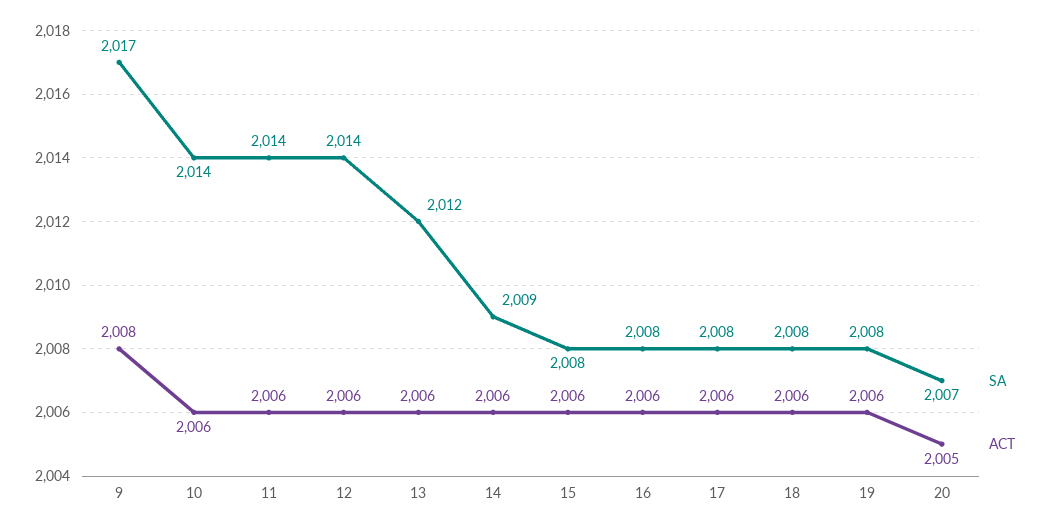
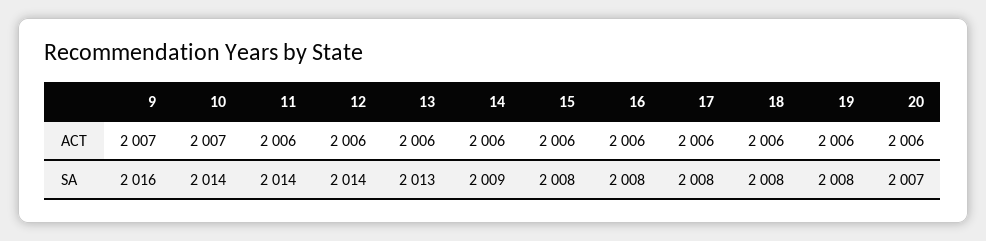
SA, 9: 2017 -> 2016
ACT, 9: 2008 -> 2007
ACT, 10: 2006 -> 2007
SA, 13: 2012 -> 2013
ACT, 20: 2005 -> 2006

